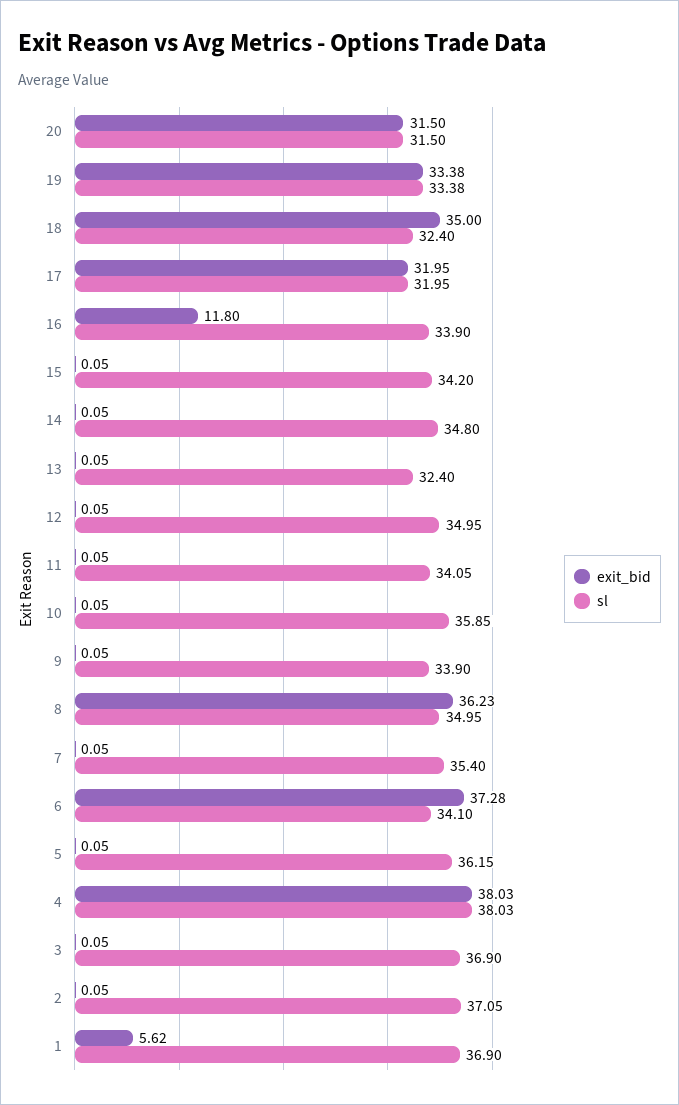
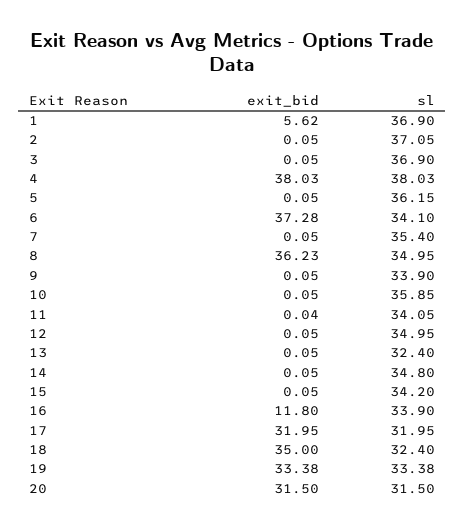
exit_bid, 11: 0.05 -> 0.04

